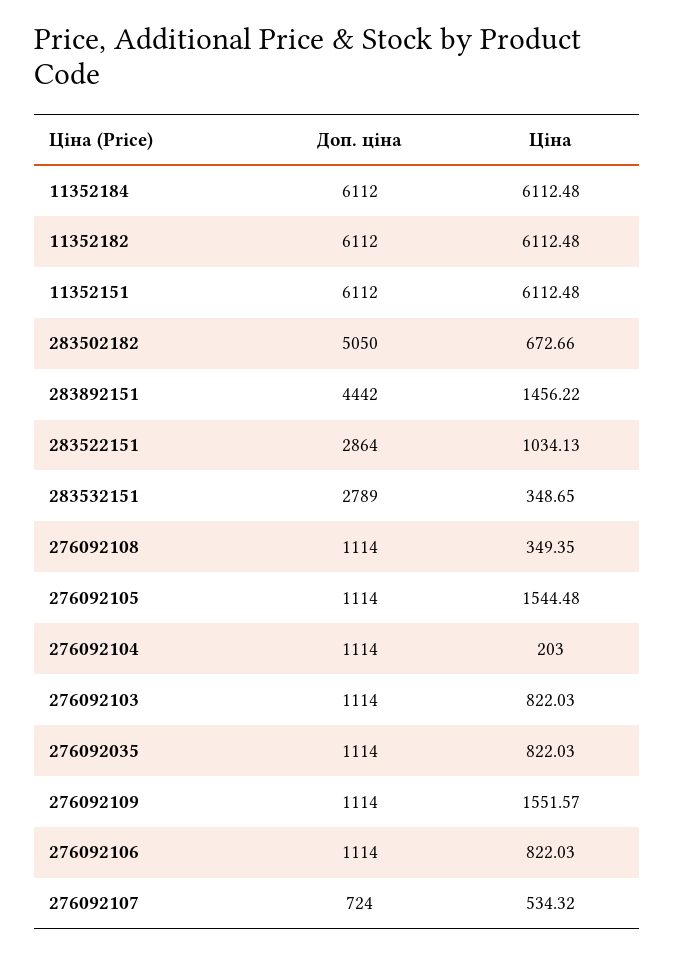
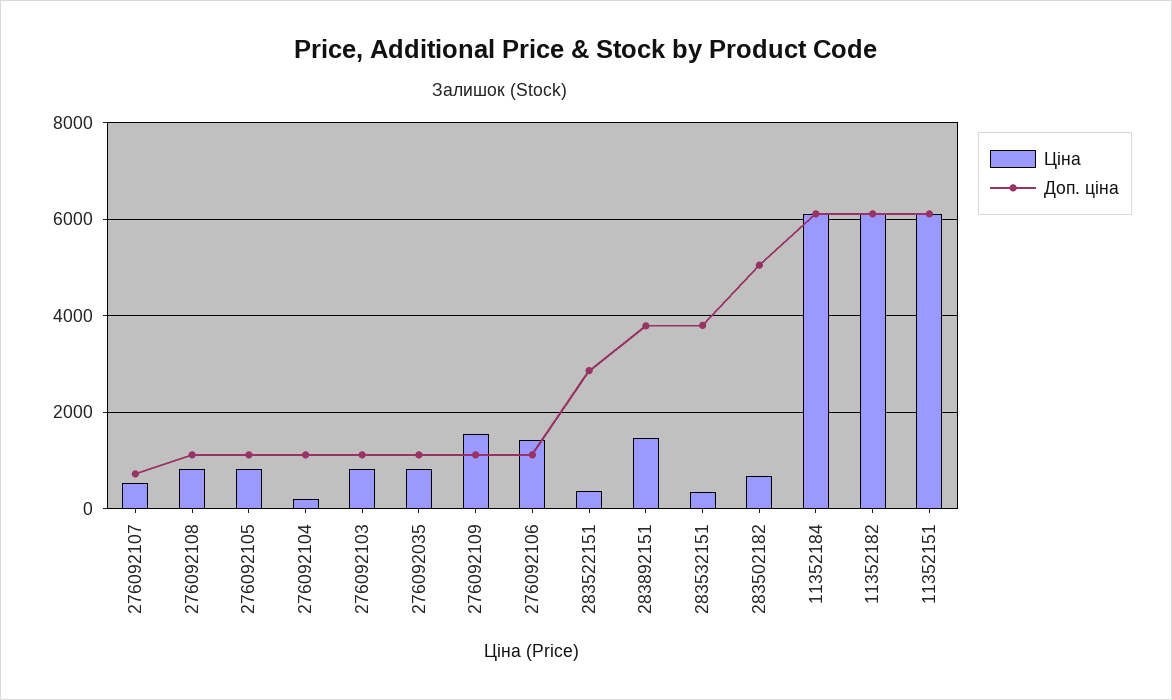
Доп. ціна, 283892151: 4442 -> 3800
Ціна, 283522151: 1034.13 -> 400
Доп. ціна, 283532151: 2789 -> 3800
Ціна, 276092108: 349.35 -> 800
Ціна, 276092105: 1544.48 -> 800
Ціна, 276092106: 822.03 -> 1400

